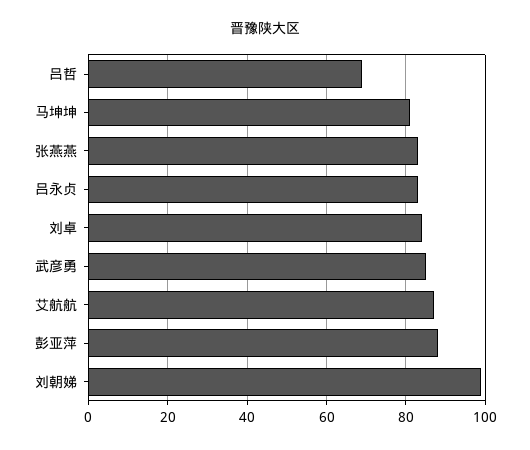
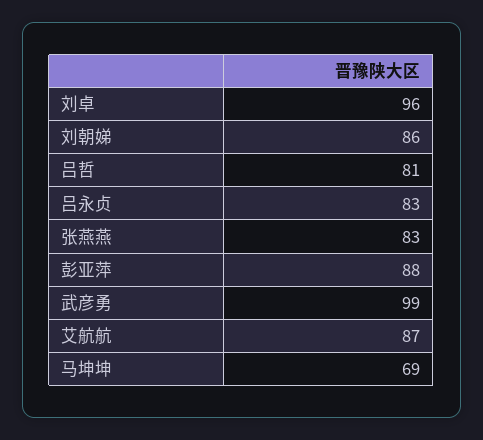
吕哲: 70 -> 81
马坤坤: 80 -> 69
刘卓: 85 -> 96
武彦勇: 85 -> 99
刘朝娣: 100 -> 86

